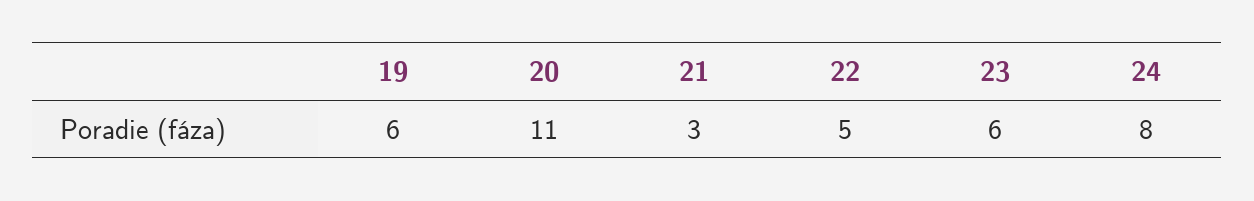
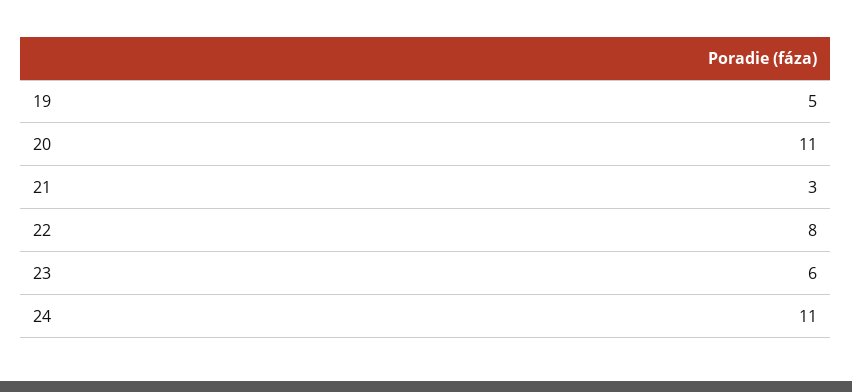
19: 6 -> 5
22: 5 -> 8
24: 8 -> 11

